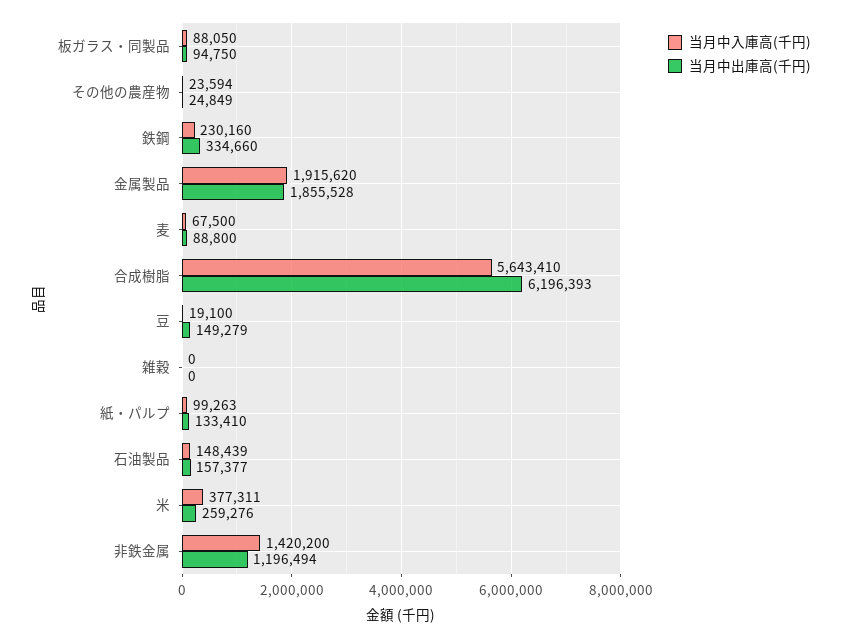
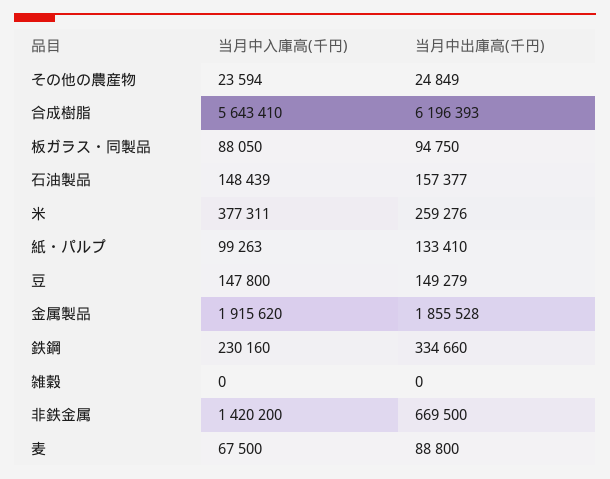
当月中入庫高(千円), 豆: 19100 -> 147800
当月中出庫高(千円), 非鉄金属: 1196494 -> 669500

